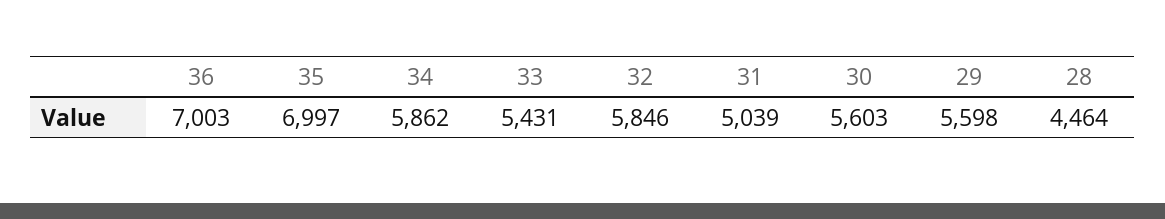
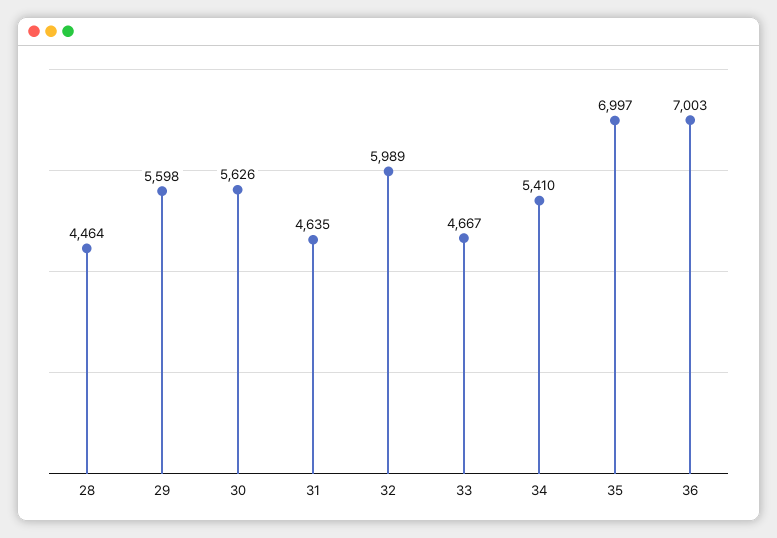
34: 5862 -> 5410
33: 5431 -> 4667
32: 5846 -> 5989
31: 5039 -> 4635
30: 5603 -> 5626

